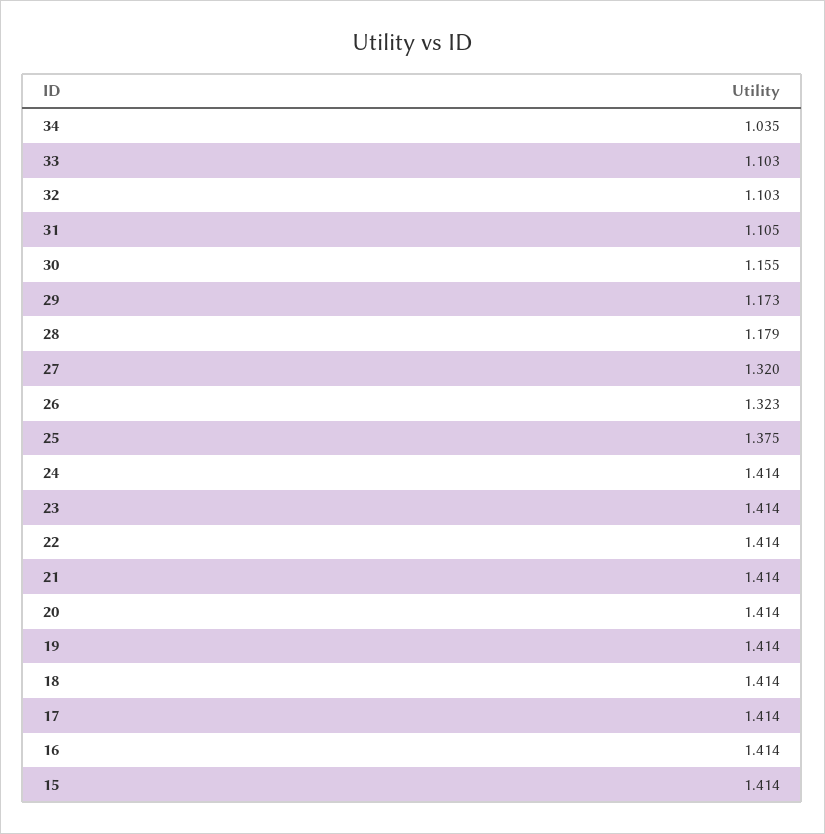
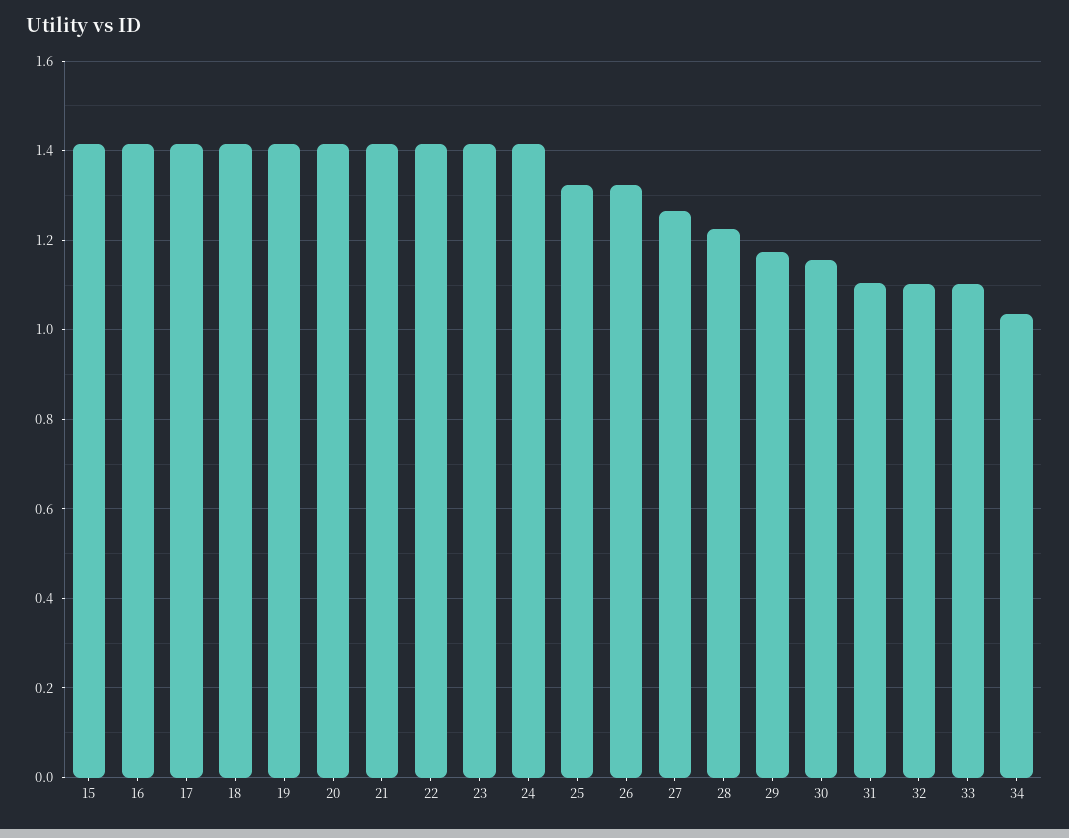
28: 1.179 -> 1.22
27: 1.32 -> 1.26
25: 1.375 -> 1.32

